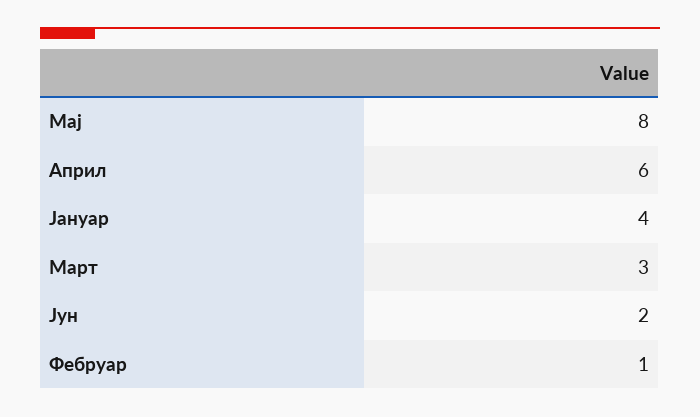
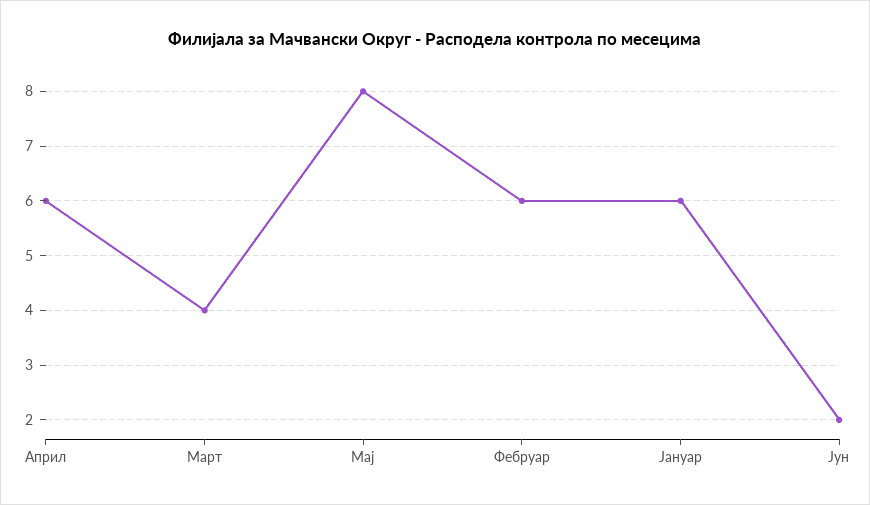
Јануар: 4 -> 6
Март: 3 -> 4
Фебруар: 1 -> 6

